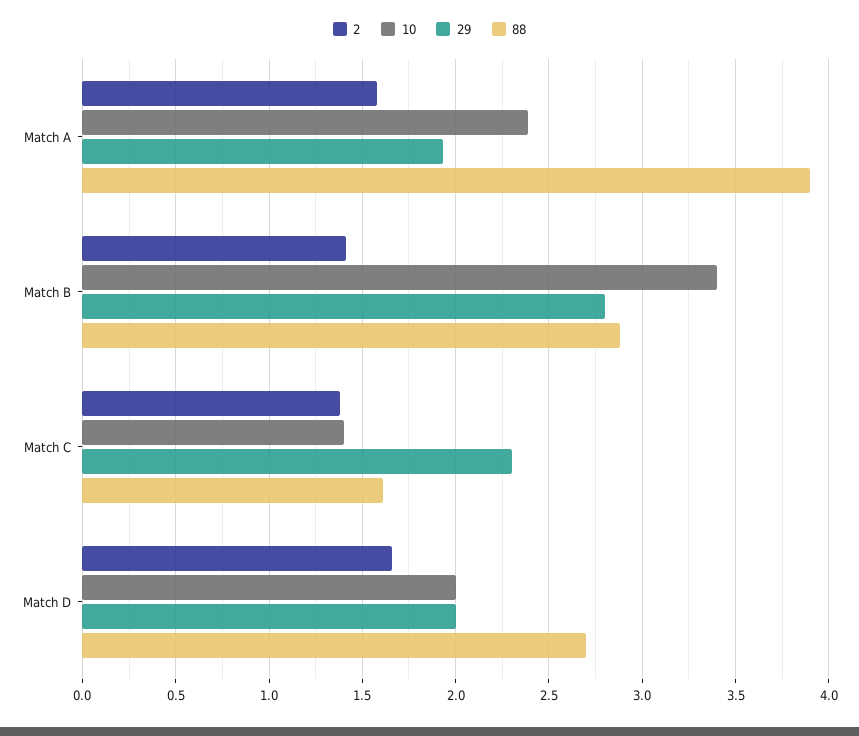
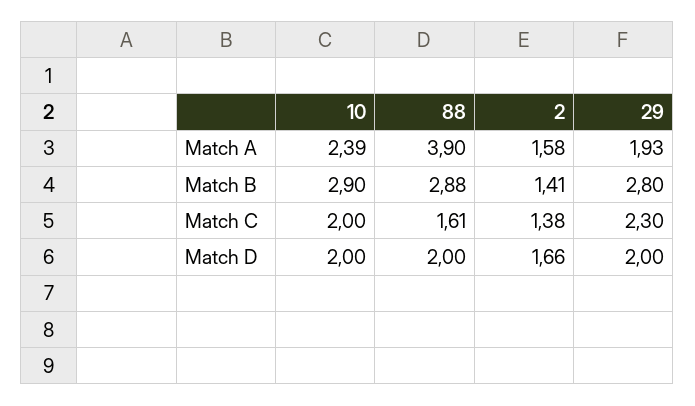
10, Match B: 3.4 -> 2.9
10, Match C: 1.4 -> 2
88, Match D: 2.7 -> 2

